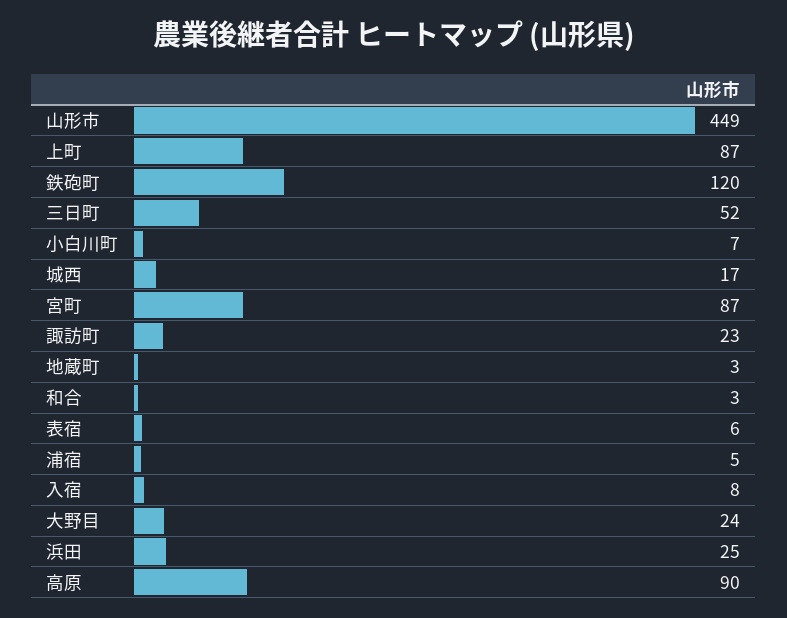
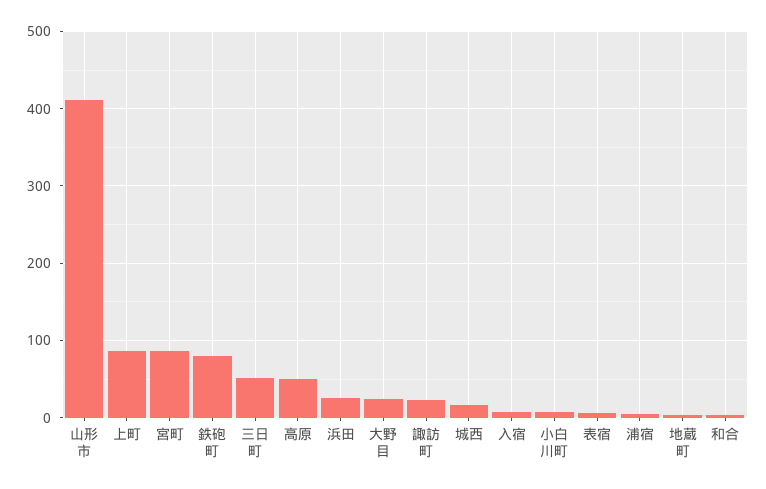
山形市: 449 -> 410
鉄砲町: 120 -> 80
高原: 90 -> 50

